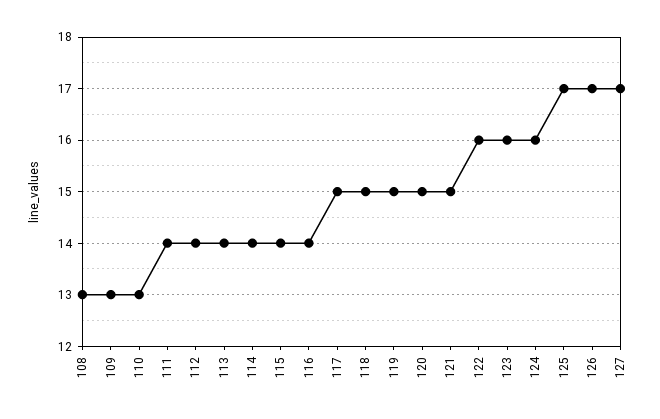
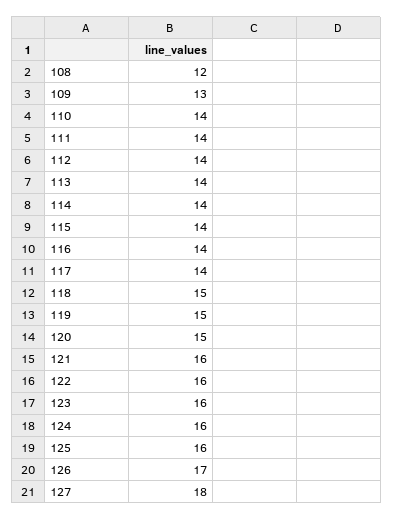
108: 13 -> 12
110: 13 -> 14
117: 15 -> 14
121: 15 -> 16
125: 17 -> 16
127: 17 -> 18

